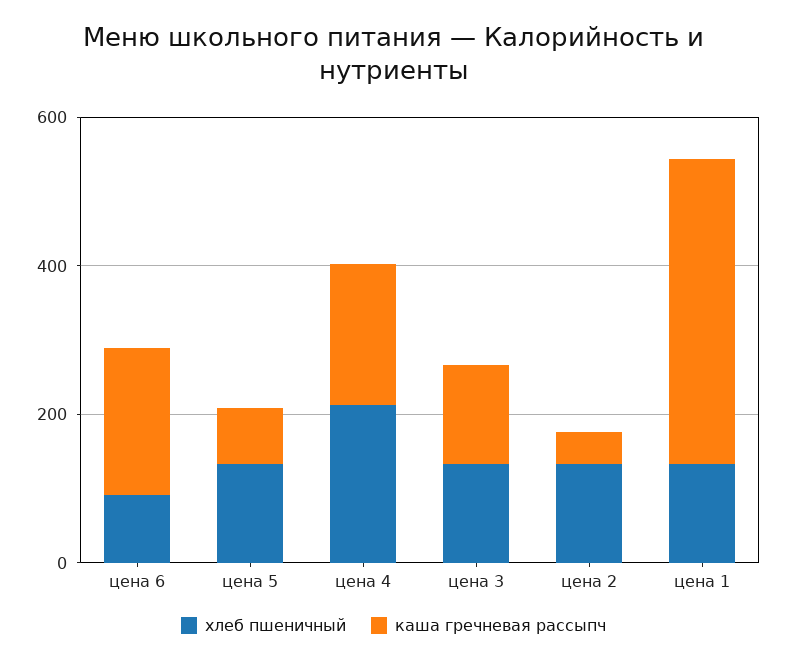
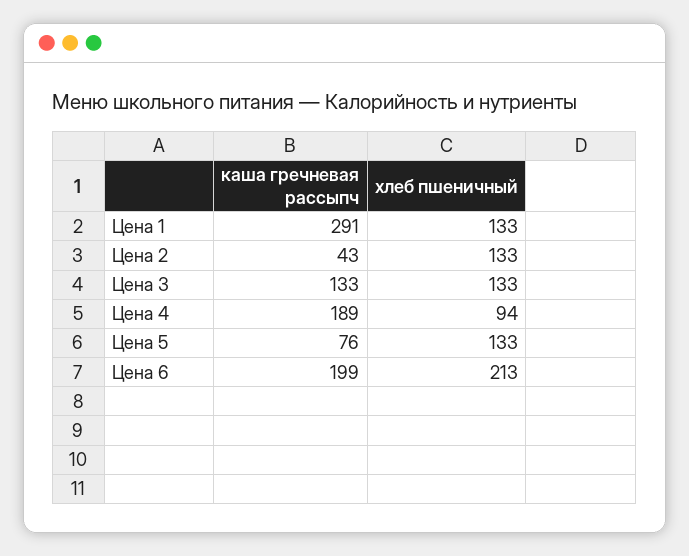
хлеб пшеничный, цена 6: 100 -> 213
хлеб пшеничный, цена 4: 200 -> 94
каша гречневая рассыпч, цена 1: 400 -> 291

